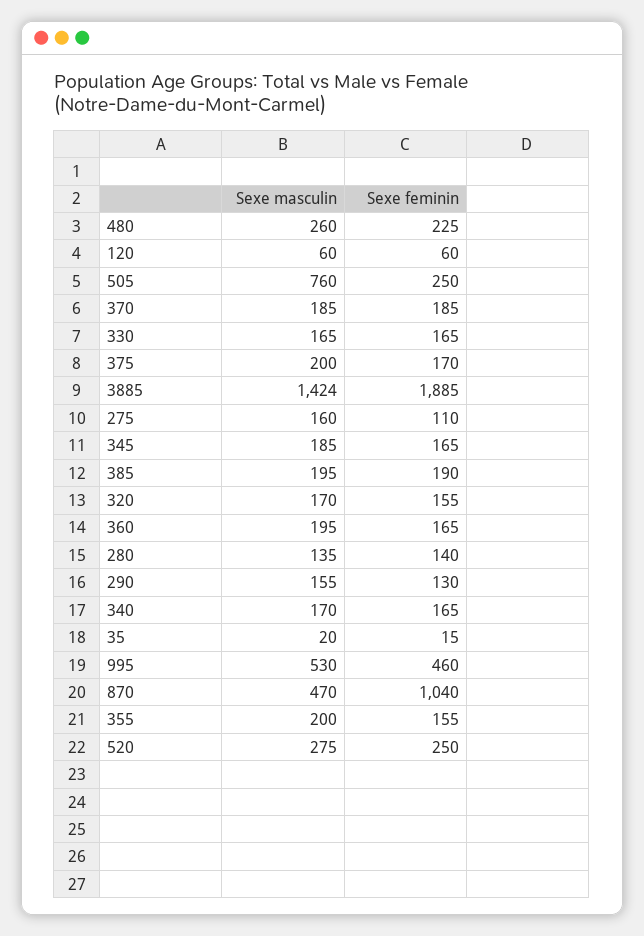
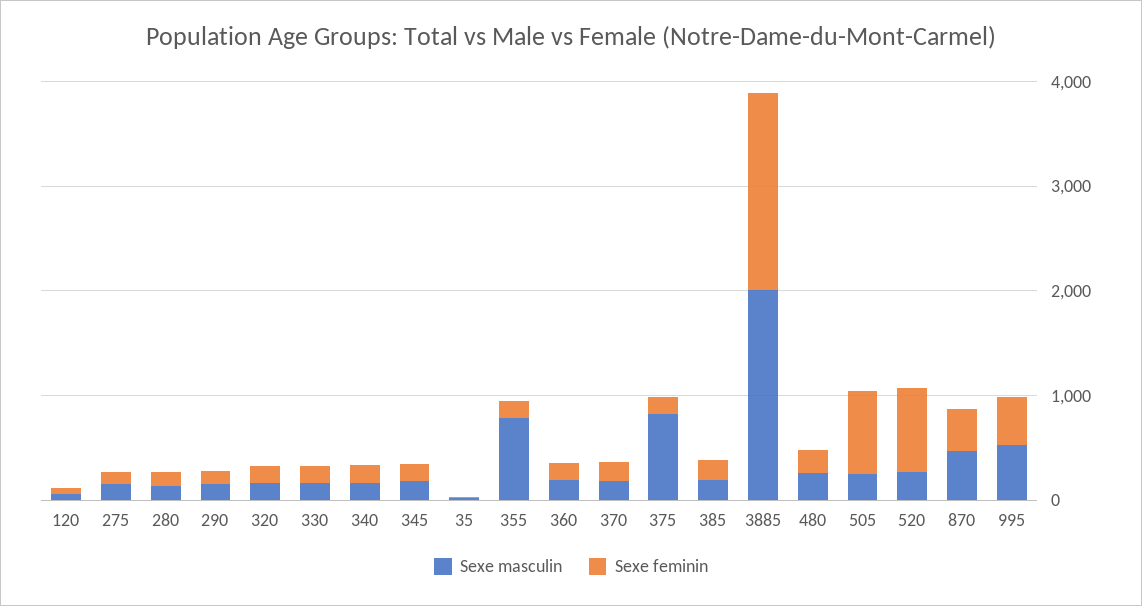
Sexe masculin, 505: 760 -> 200
Sexe feminin, 505: 250 -> 800
Sexe masculin, 375: 200 -> 800
Sexe masculin, 3885: 1424 -> 2000
Sexe feminin, 870: 1040 -> 400
Sexe masculin, 355: 200 -> 800
Sexe feminin, 520: 250 -> 800

